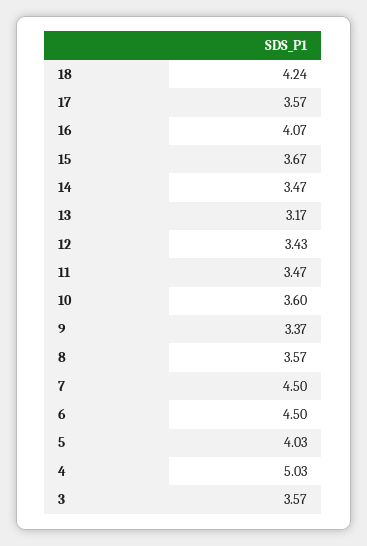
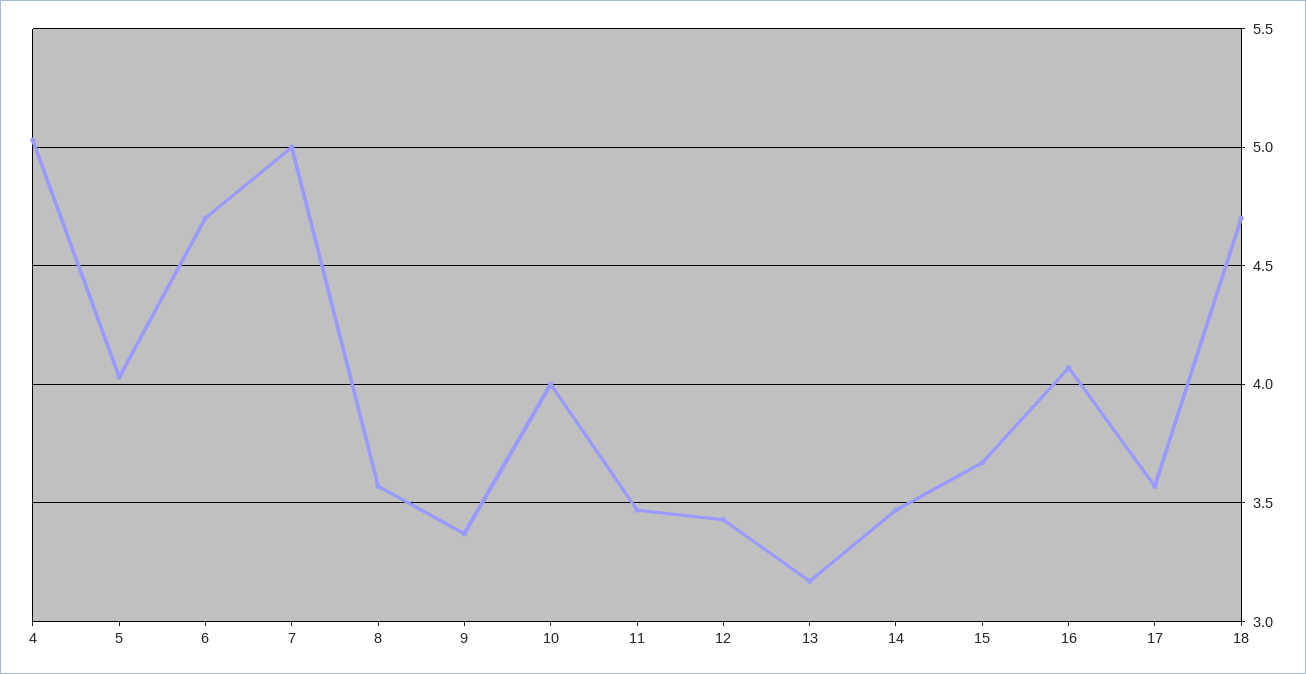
18: 4.24 -> 4.7
10: 3.6 -> 4
7: 4.5 -> 5
6: 4.5 -> 4.7
3: 3.57 -> none

